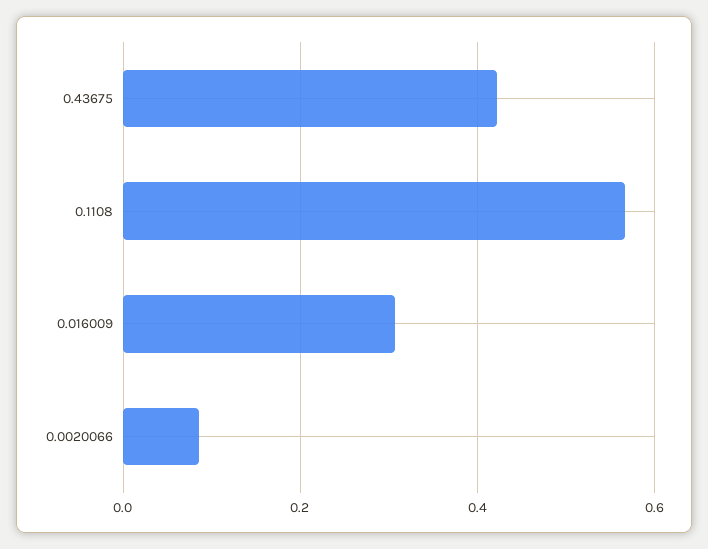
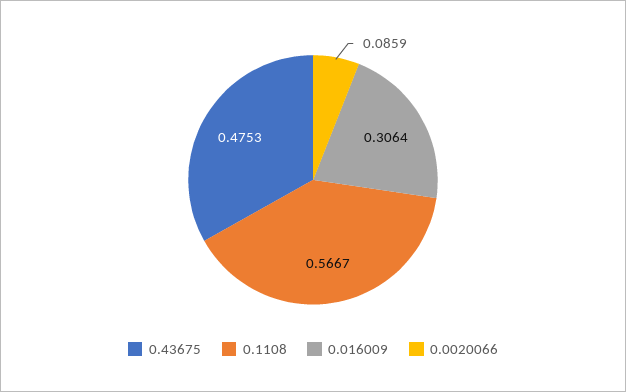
0.43675: 0.42 -> 0.4753

